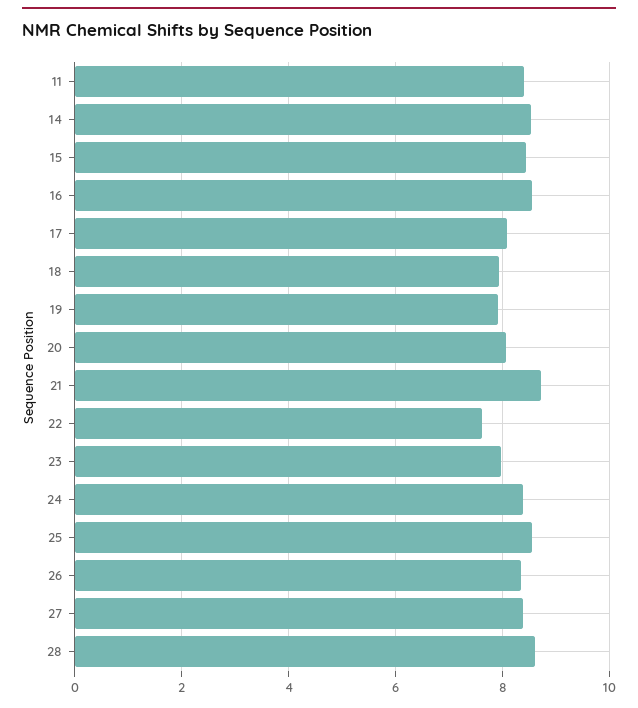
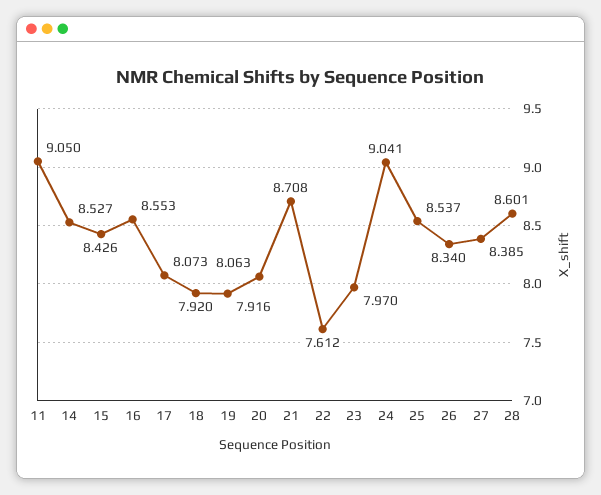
11: 8.4 -> 9.05
24: 8.4 -> 9.041

